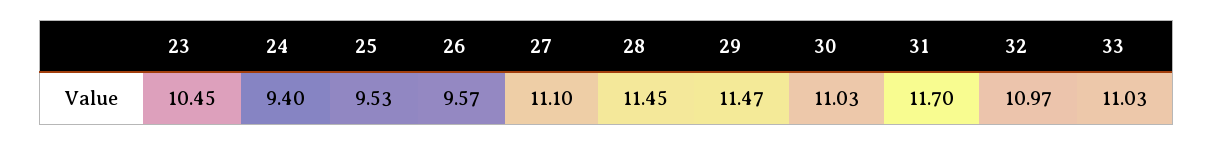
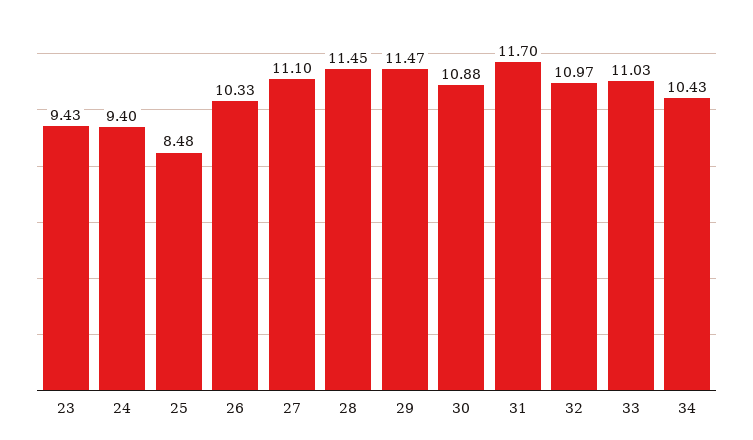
23: 10.45 -> 9.43
25: 9.53 -> 8.48
26: 9.57 -> 10.33
30: 11.03 -> 10.88
34: none -> 10.43

